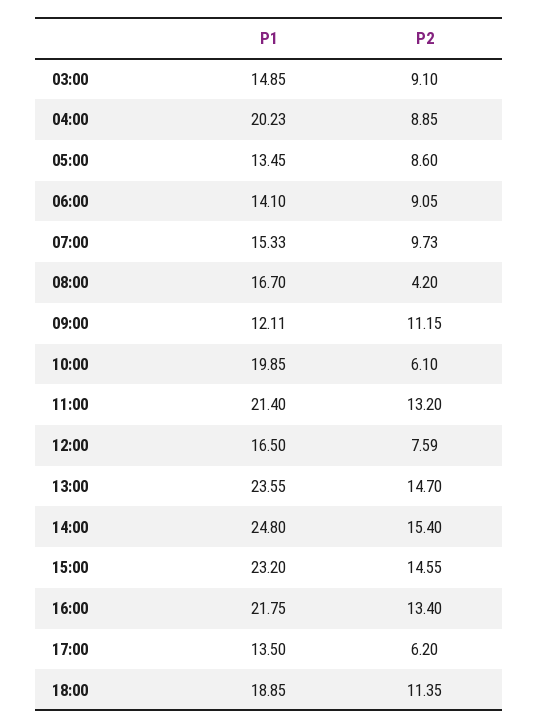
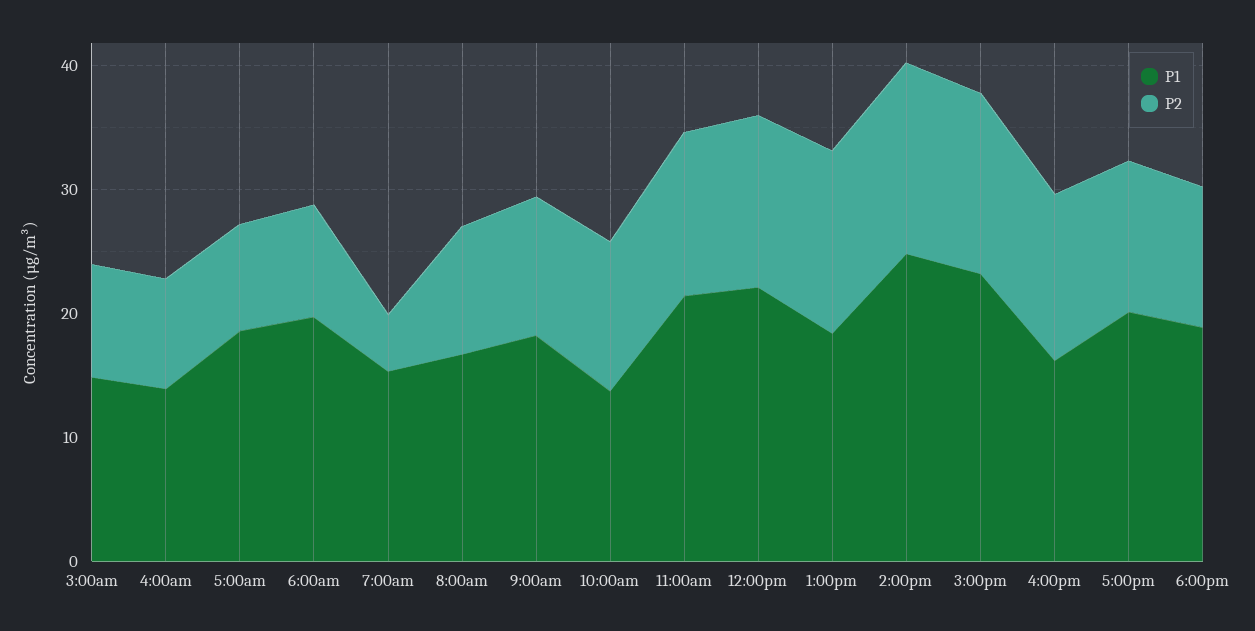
P1, 04:00: 20.23 -> 14
P1, 05:00: 13.45 -> 18
P1, 06:00: 14.1 -> 20
P2, 07:00: 9.73 -> 4
P2, 08:00: 4.2 -> 10
P1, 09:00: 12.11 -> 18
P1, 10:00: 19.85 -> 14
P2, 10:00: 6.1 -> 12
P1, 12:00: 16.5 -> 22
P2, 12:00: 7.59 -> 14
P1, 13:00: 23.55 -> 18
P1, 16:00: 21.75 -> 16
P1, 17:00: 13.5 -> 20
P2, 17:00: 6.2 -> 12

